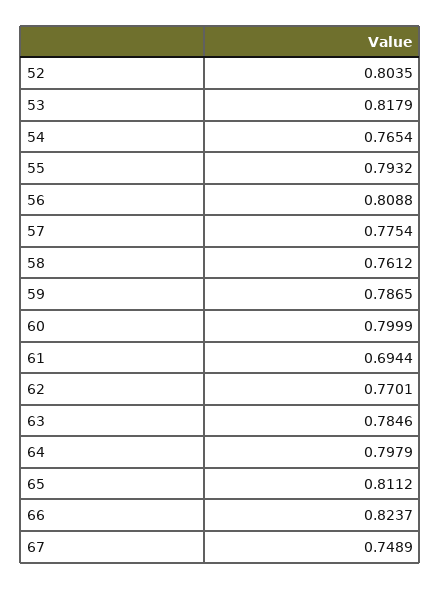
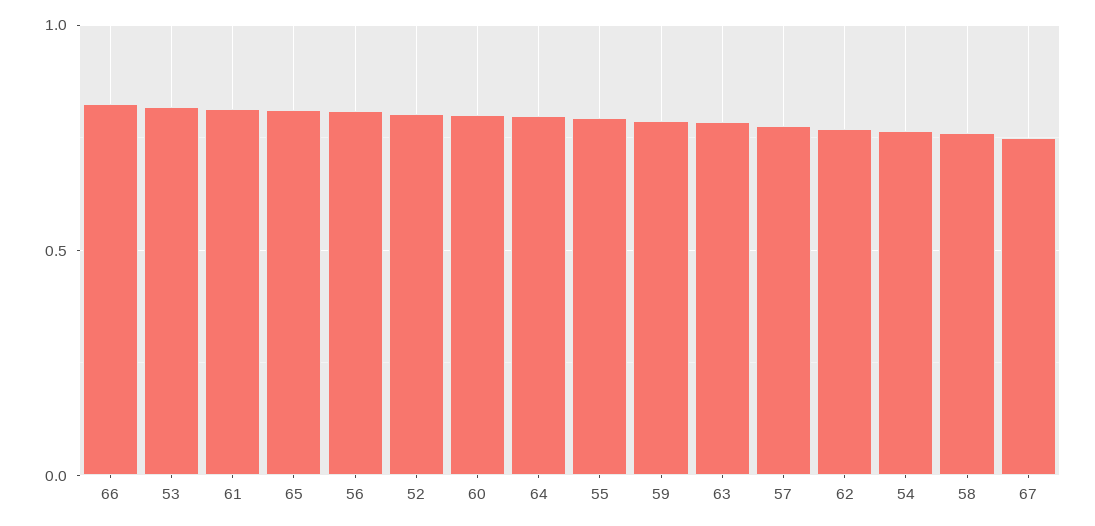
61: 0.6944 -> 0.8

